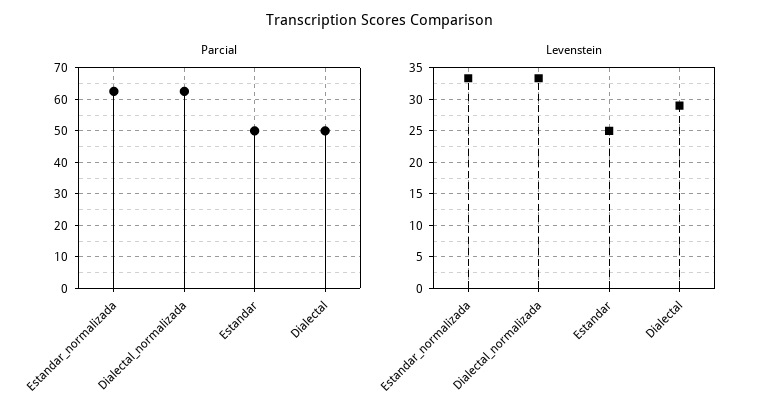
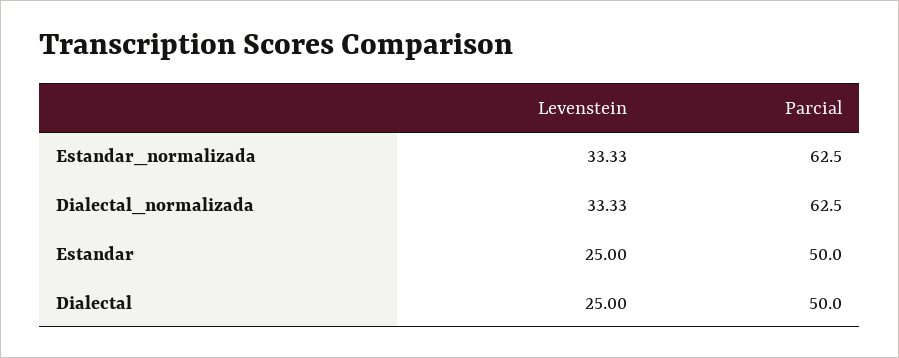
Levenstein, Dialectal: 29 -> 25

